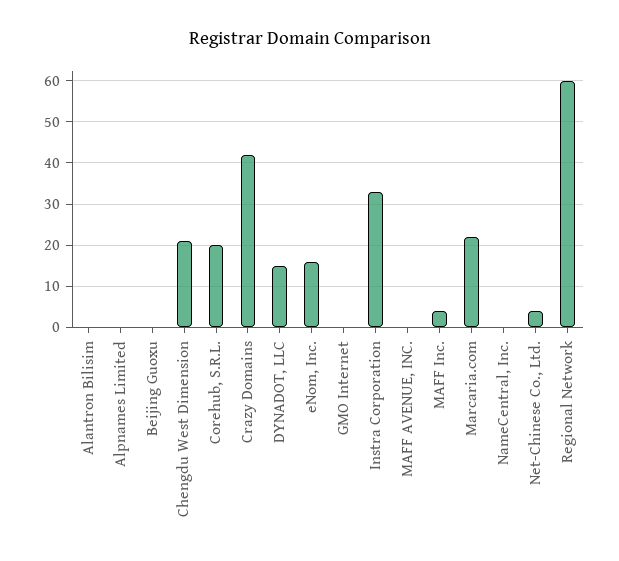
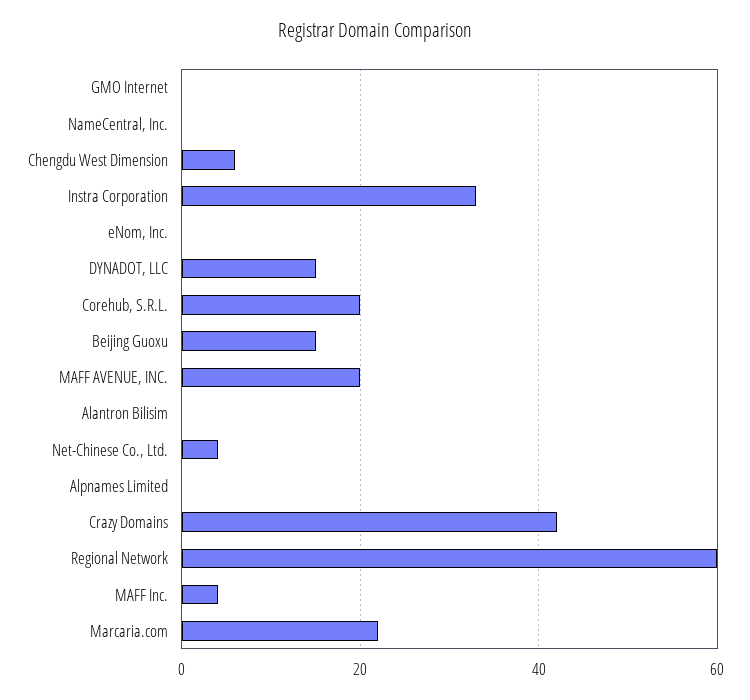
Beijing Guoxu: 0 -> 15
Chengdu West Dimension: 20 -> 5
eNom, Inc.: 15 -> 0
MAFF AVENUE, INC.: 0 -> 20

